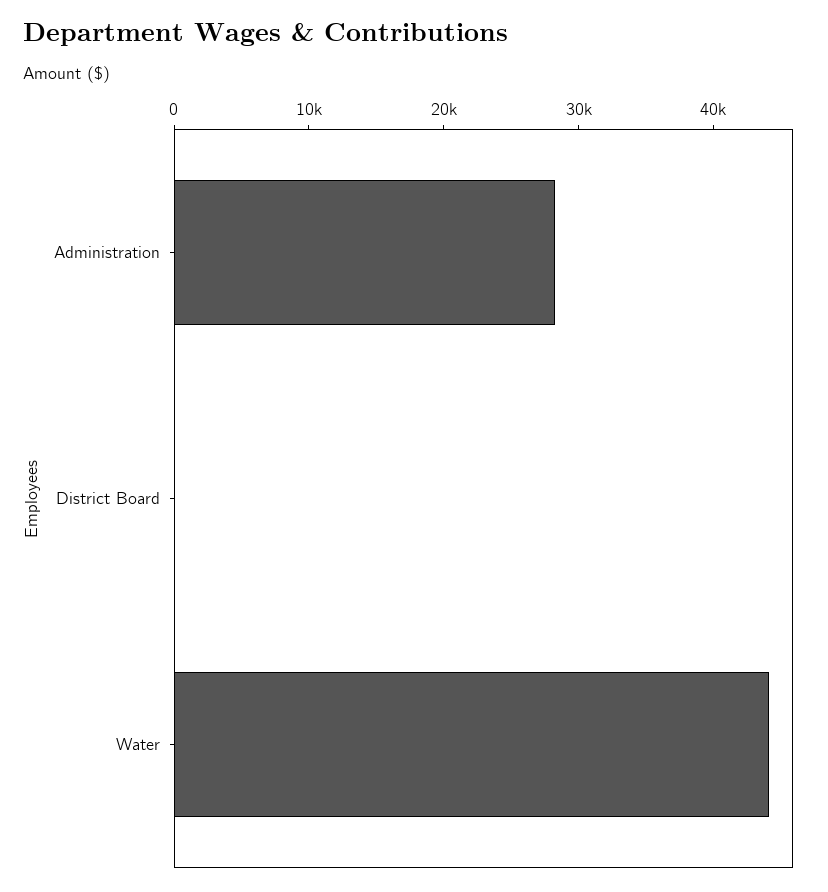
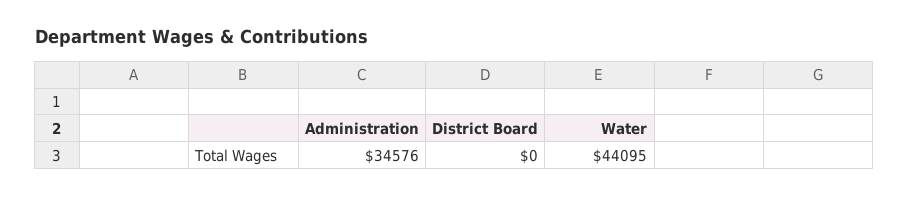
Administration: 28000 -> 34576

